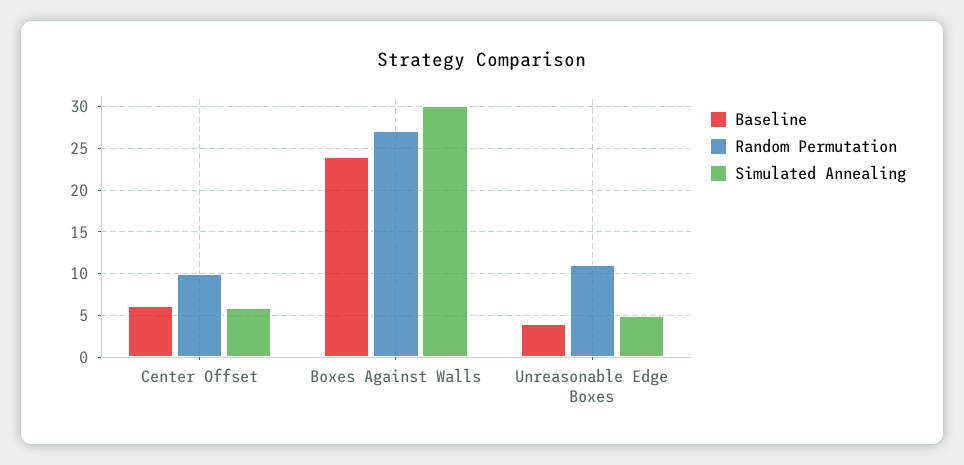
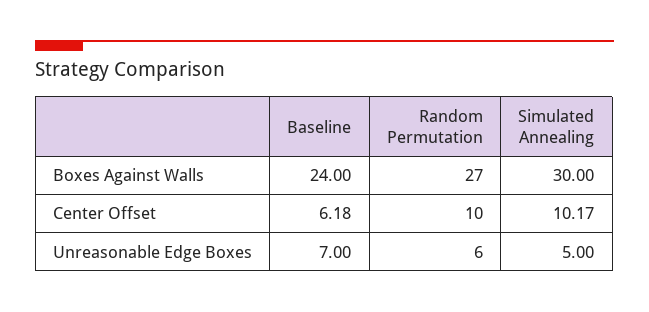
Simulated Annealing, Center Offset: 6 -> 10.17
Baseline, Unreasonable Edge Boxes: 4 -> 7
Random Permutation, Unreasonable Edge Boxes: 11 -> 6

